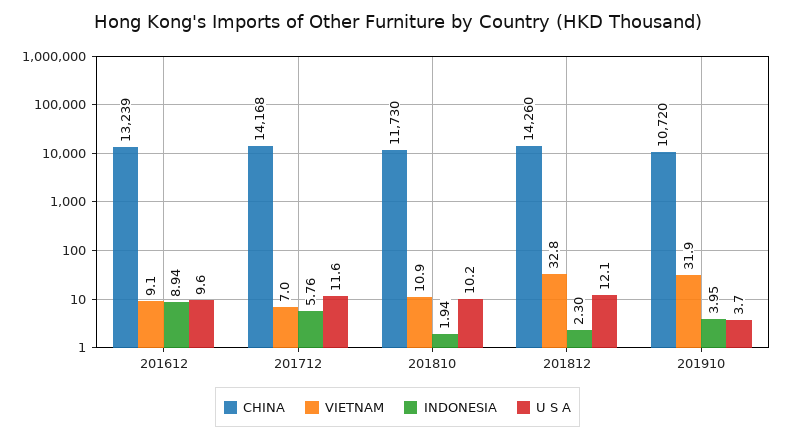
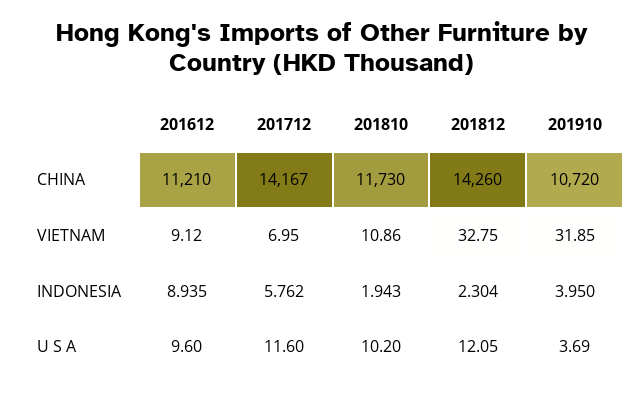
CHINA, 201612: 13239 -> 11210
CHINA, 201712: 14168 -> 14167

